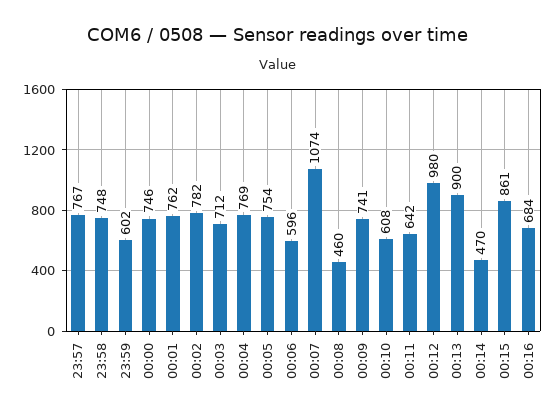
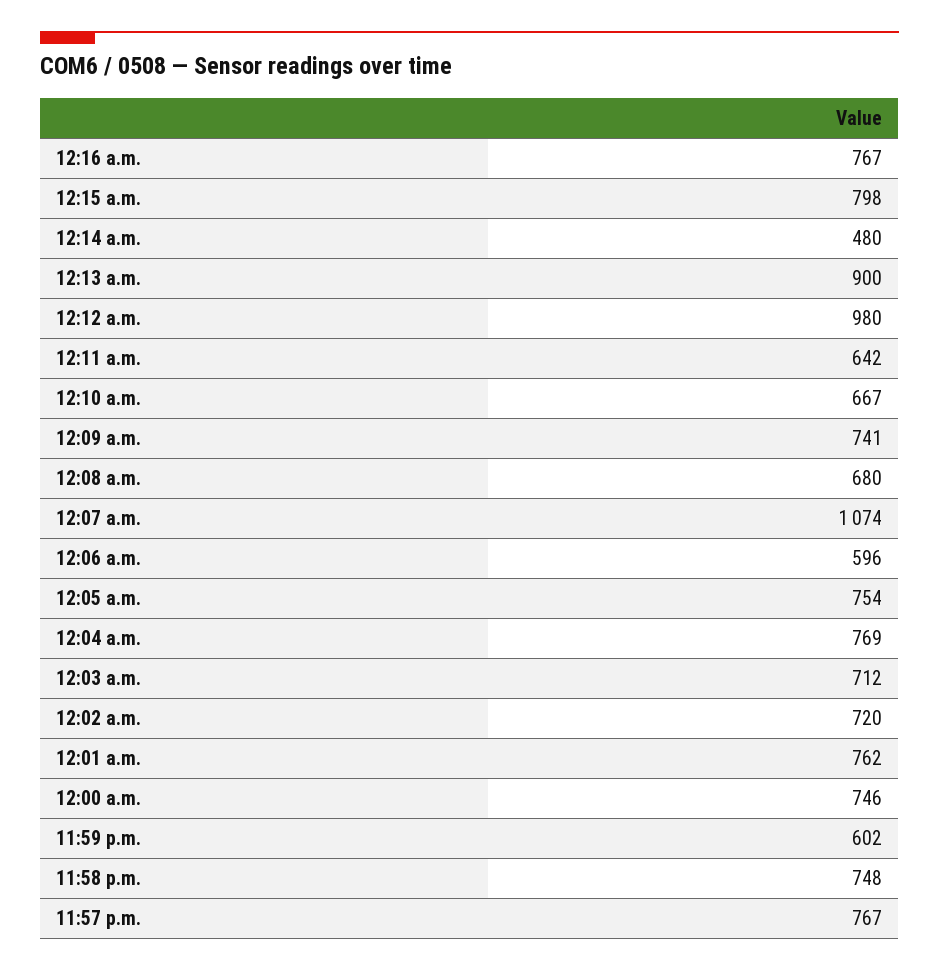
00:02: 782 -> 720
00:08: 460 -> 680
00:10: 608 -> 667
00:14: 470 -> 480
00:15: 861 -> 798
00:16: 684 -> 767

